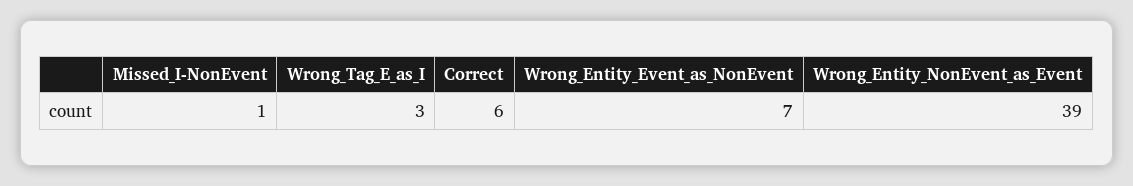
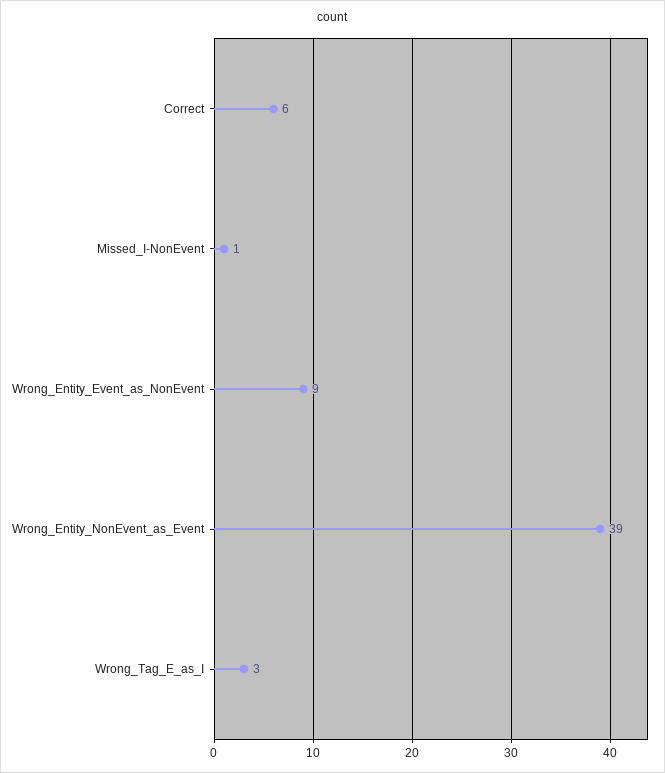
Wrong_Entity_Event_as_NonEvent: 7 -> 9

